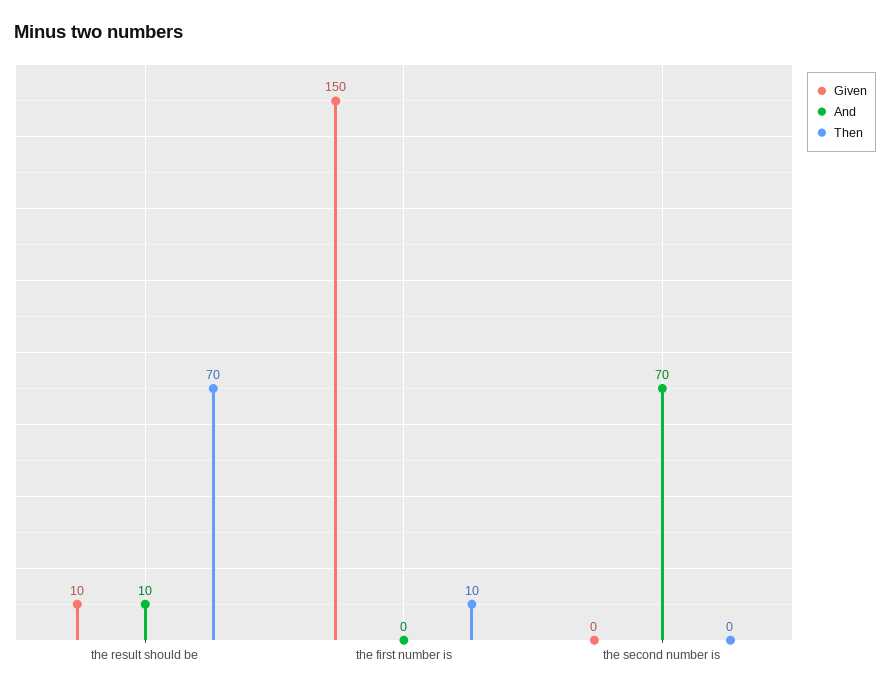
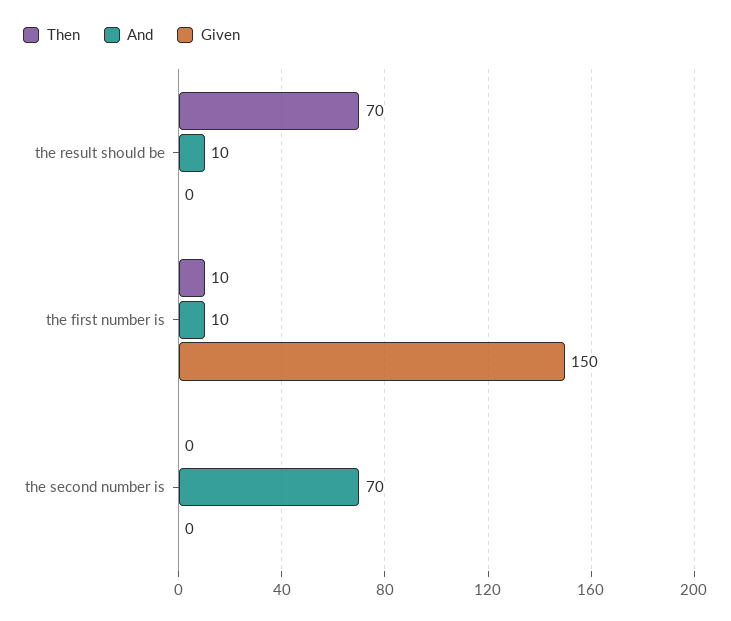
Given, the result should be: 10 -> 0
And, the first number is: 0 -> 10

